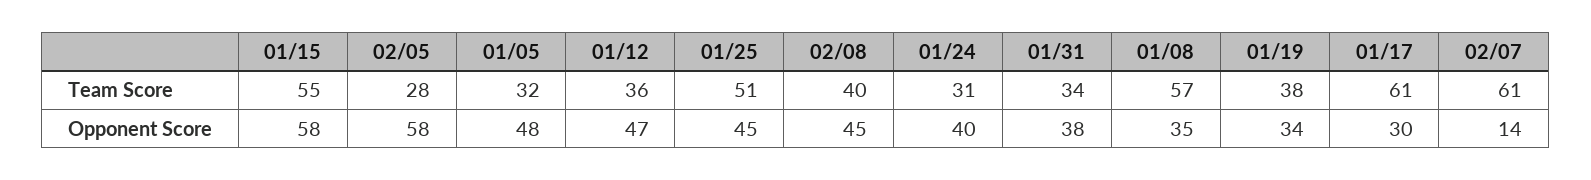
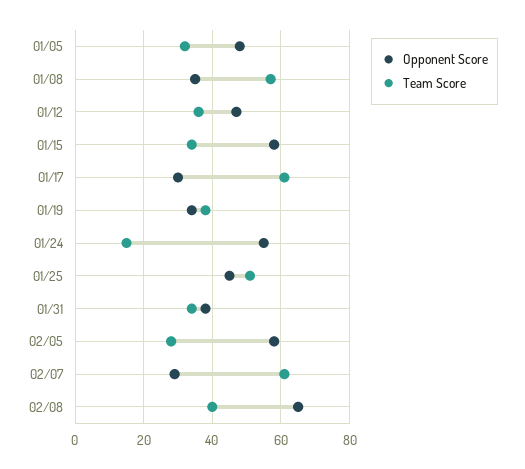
Team Score, 01/15: 55 -> 35
Team Score, 01/24: 31 -> 15
Opponent Score, 02/08: 45 -> 65
Opponent Score, 01/24: 40 -> 55
Opponent Score, 02/07: 14 -> 30

